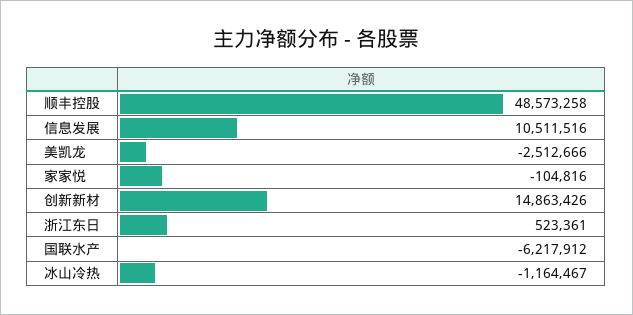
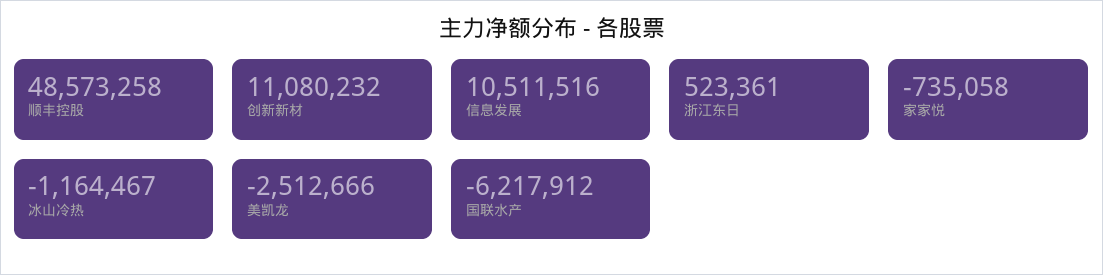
家家悦: -104816 -> -735058
创新新材: 14863426 -> 11080232

